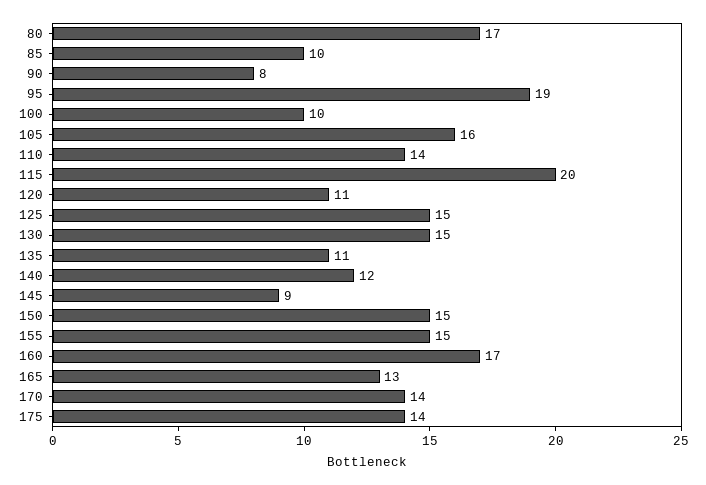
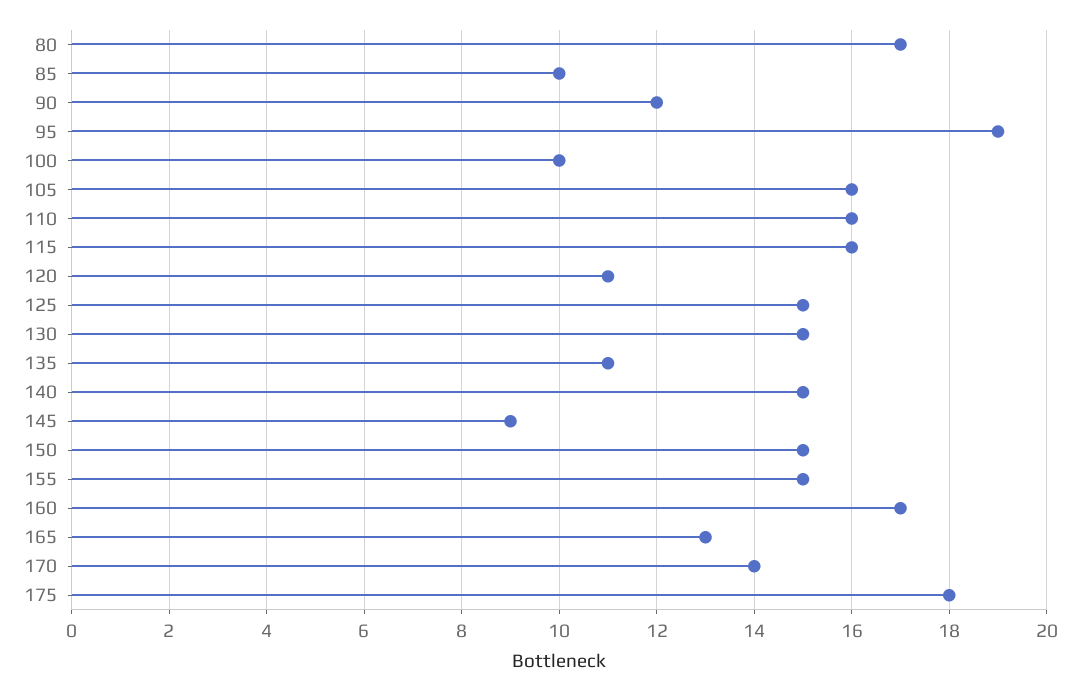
90: 8 -> 12
110: 14 -> 16
115: 20 -> 16
140: 12 -> 15
175: 14 -> 18

